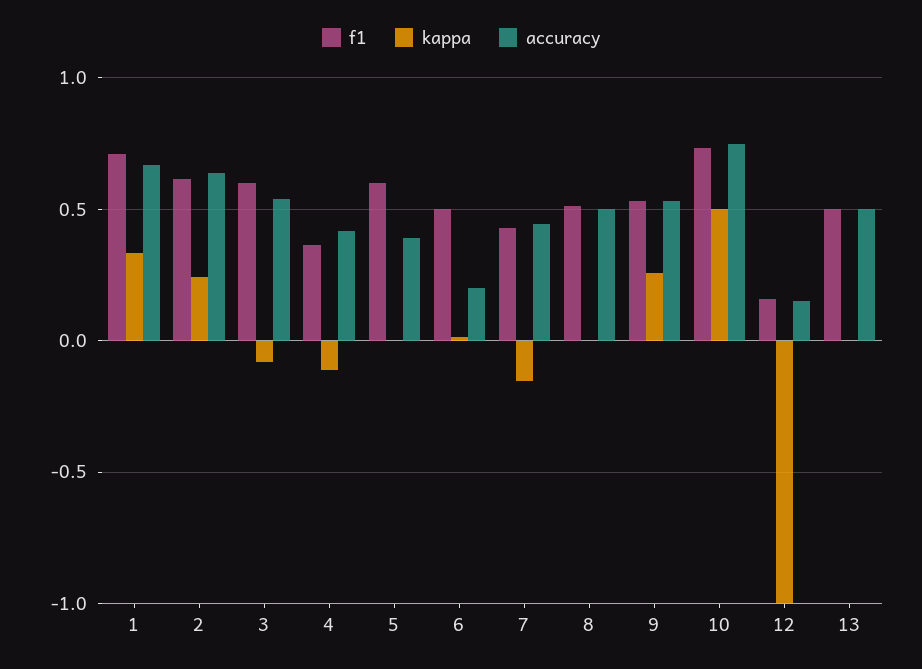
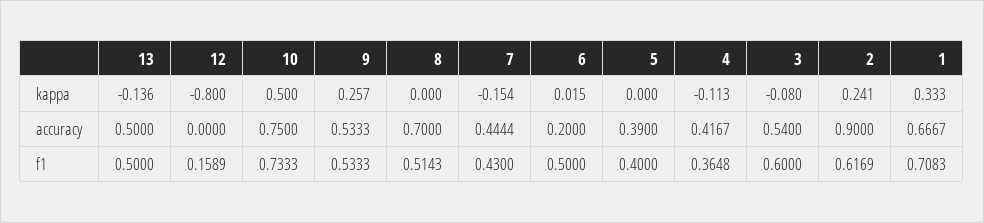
accuracy, 2: 0.65 -> 0.9
f1, 5: 0.6 -> 0.4
accuracy, 8: 0.5 -> 0.7
kappa, 12: -1 -> -0.8
accuracy, 12: 0.15 -> 0
kappa, 13: 0 -> -0.136

